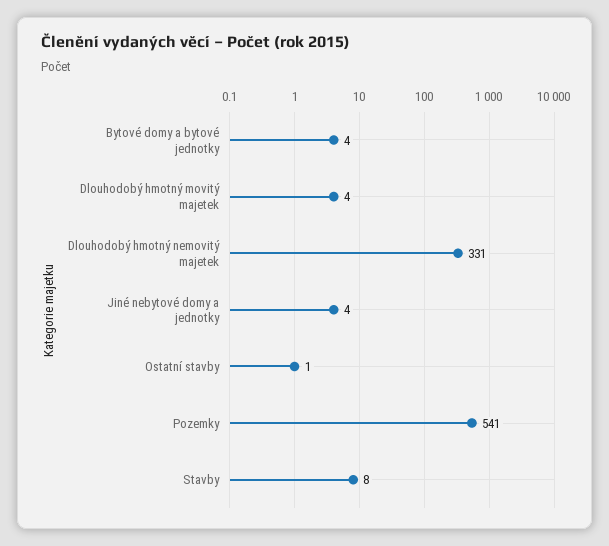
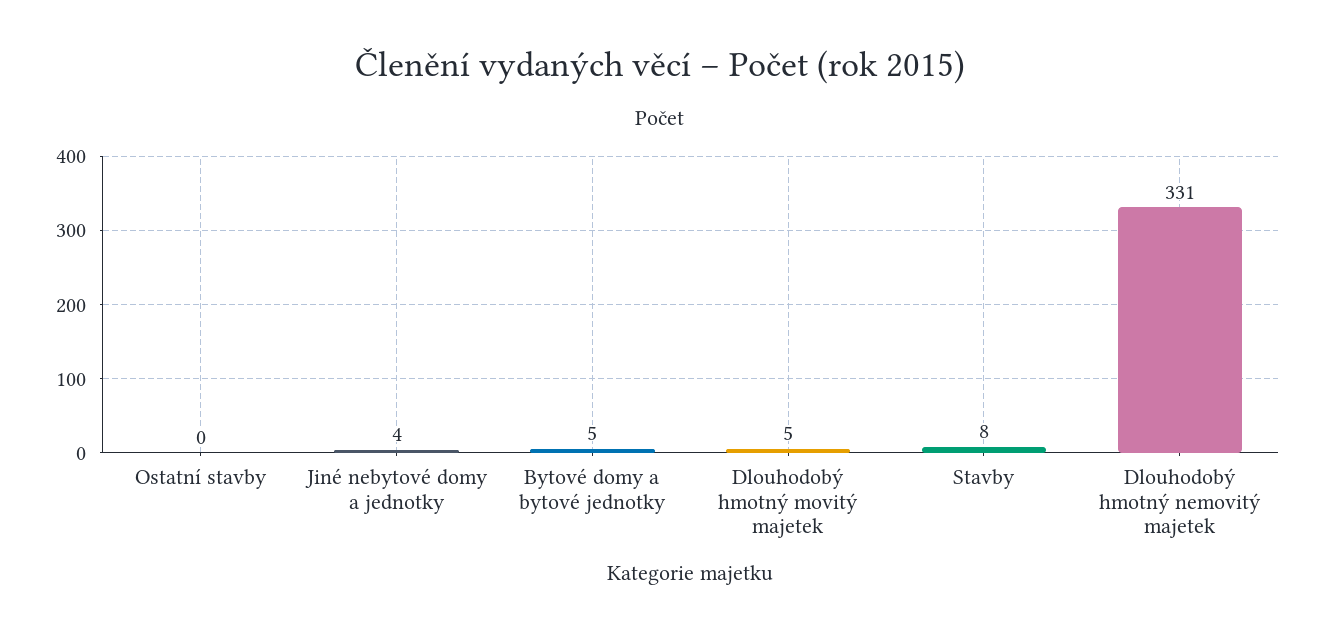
Bytové domy a bytové jednotky: 4 -> 5
Dlouhodobý hmotný movitý majetek: 4 -> 5
Ostatní stavby: 1 -> 0
Pozemky: 541 -> none

